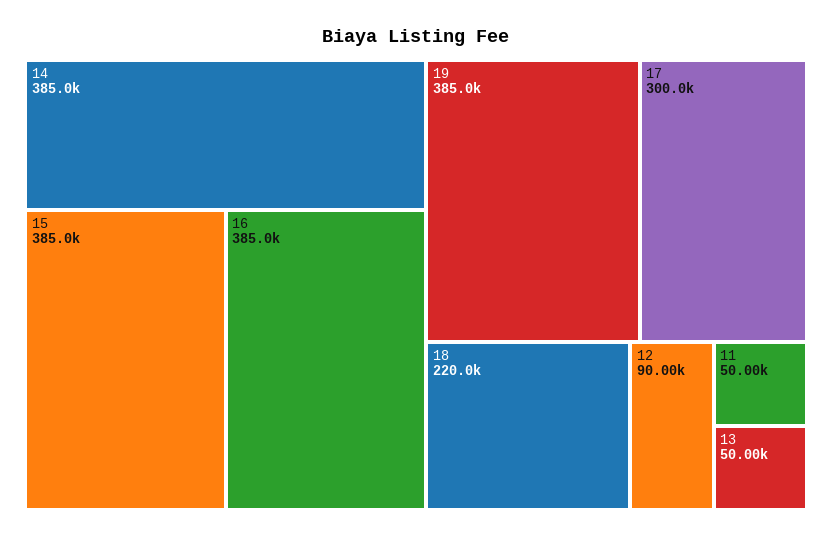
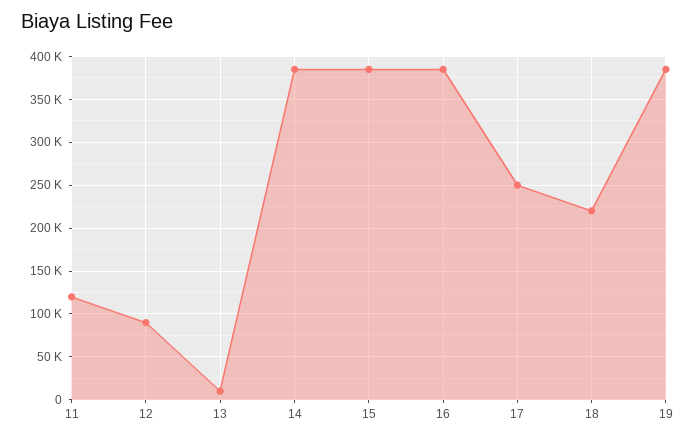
17: 300000 -> 250000
11: 50000 -> 120000
13: 50000 -> 10000

